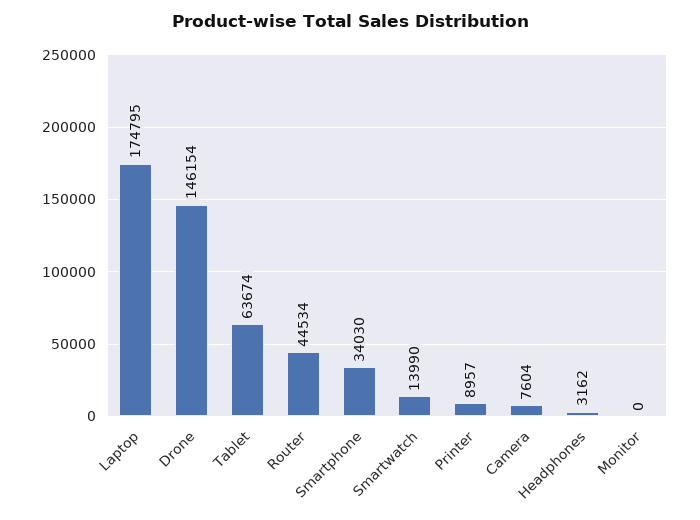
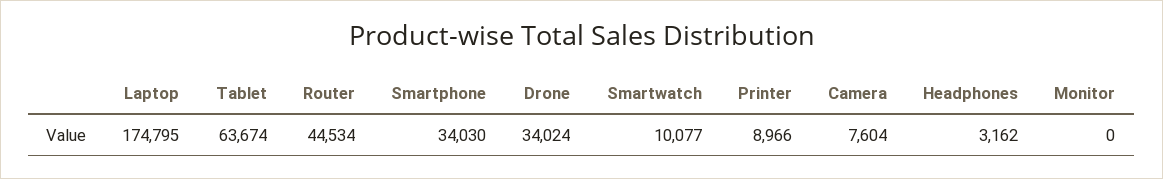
Drone: 146154 -> 34024
Smartwatch: 13990 -> 10077
Printer: 8957 -> 8966

